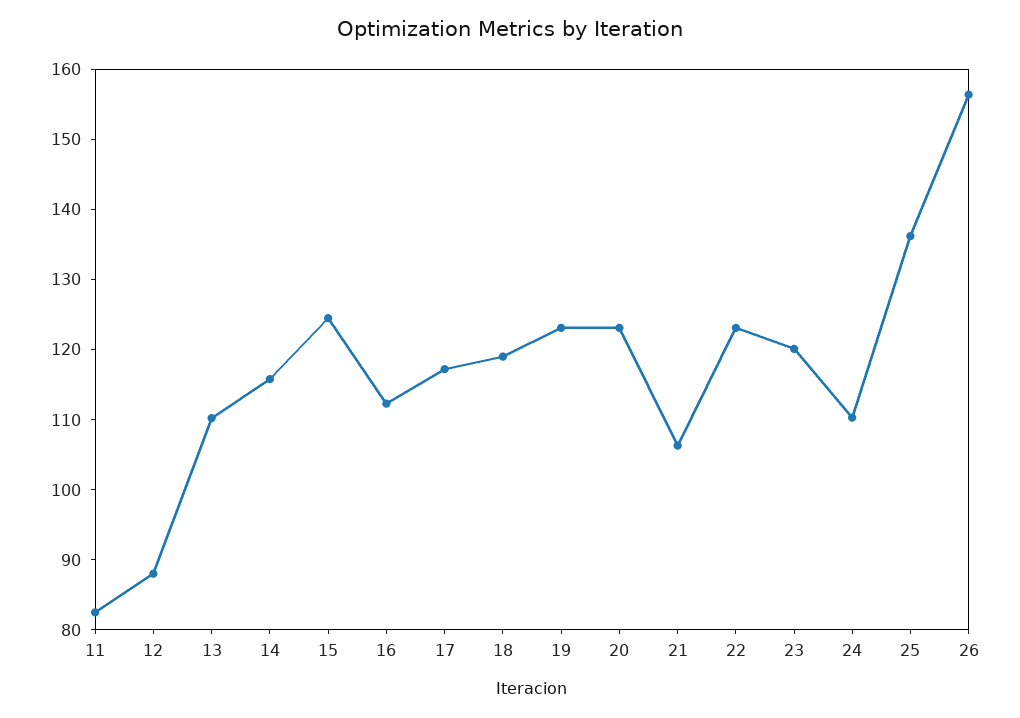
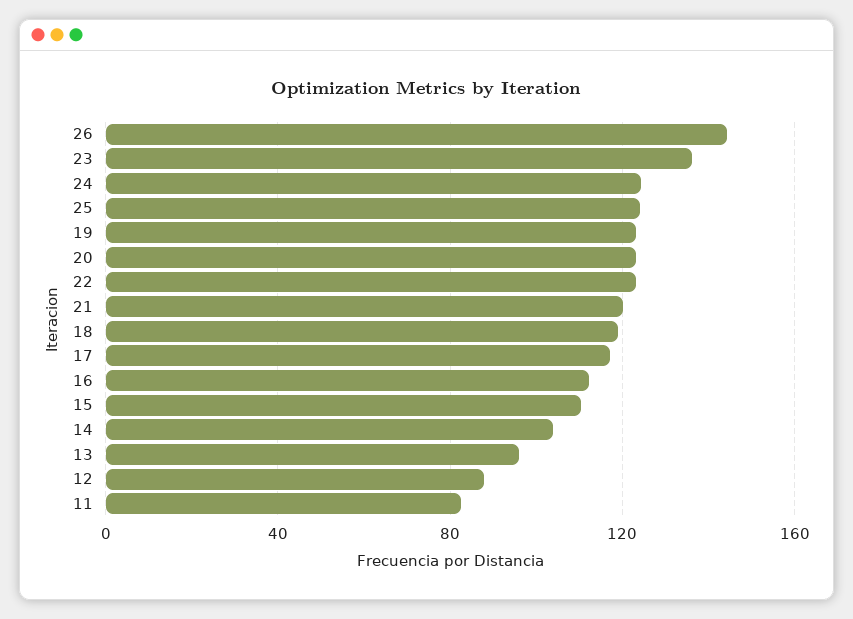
13: 110 -> 95
14: 116 -> 105
15: 124 -> 110
21: 106 -> 120
23: 120 -> 135
24: 110 -> 125
25: 136 -> 125
26: 156 -> 145

